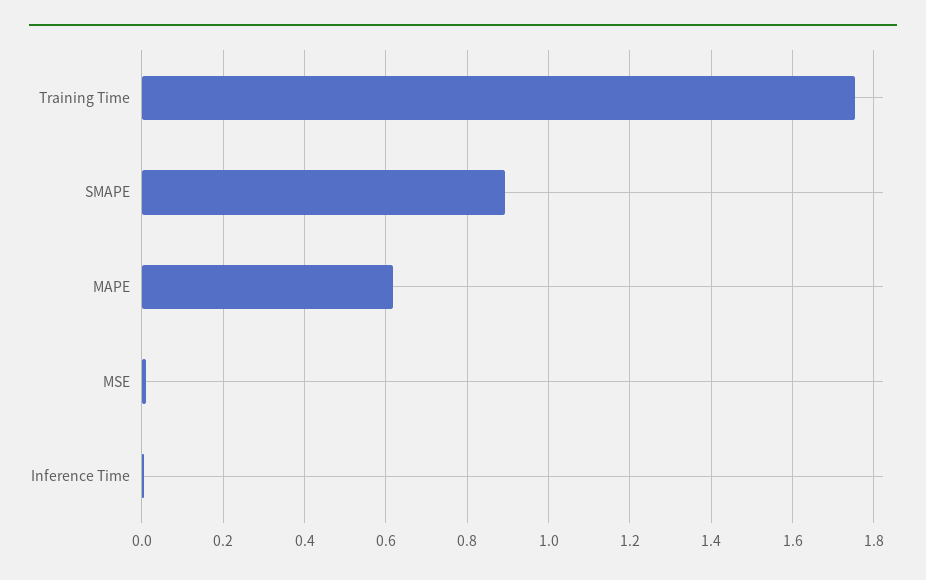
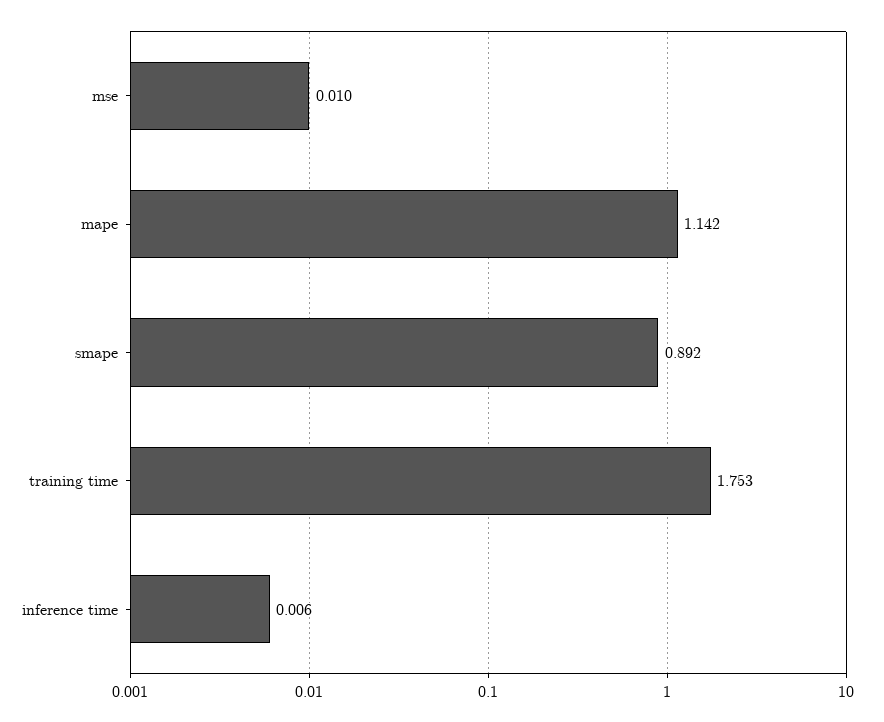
MAPE: 0.62 -> 1.142

